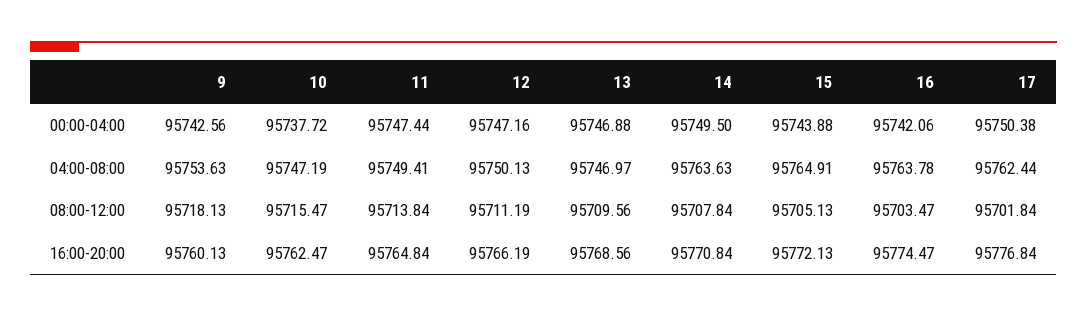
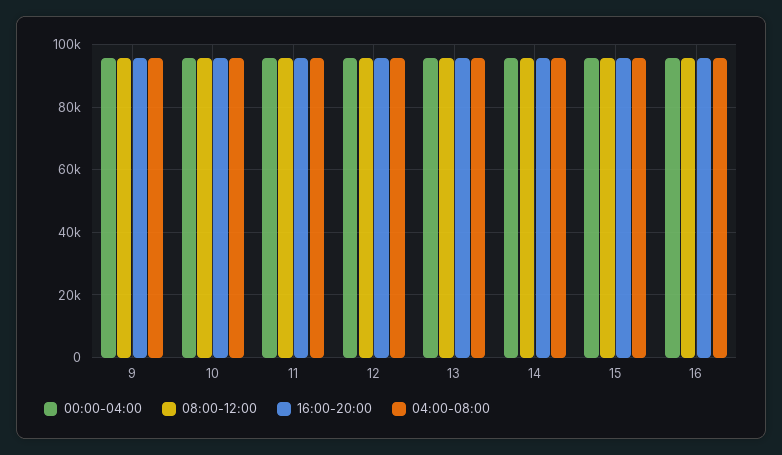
00:00-04:00, 17: 95750.38 -> none
04:00-08:00, 17: 95762.44 -> none
08:00-12:00, 17: 95701.84 -> none
16:00-20:00, 17: 95776.84 -> none

